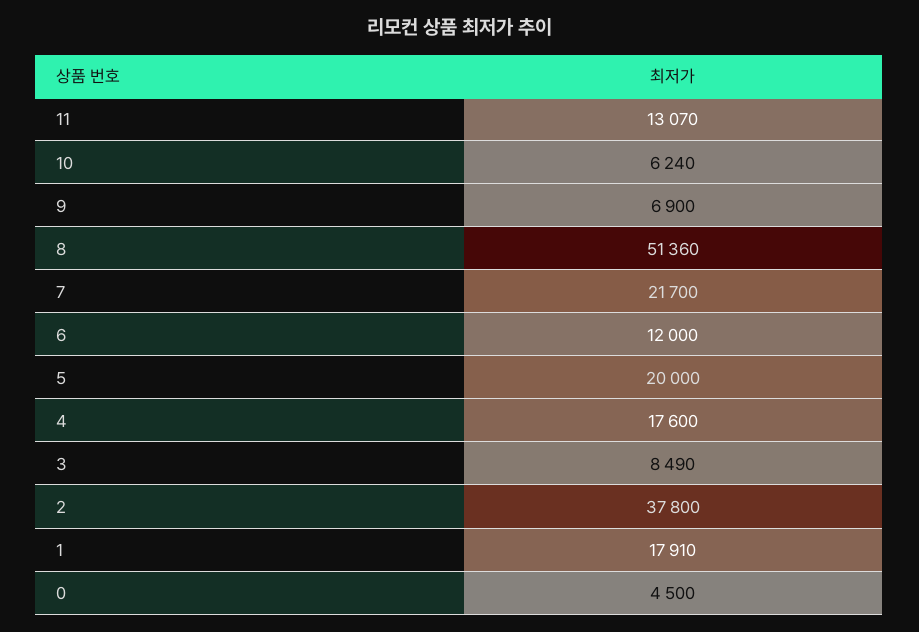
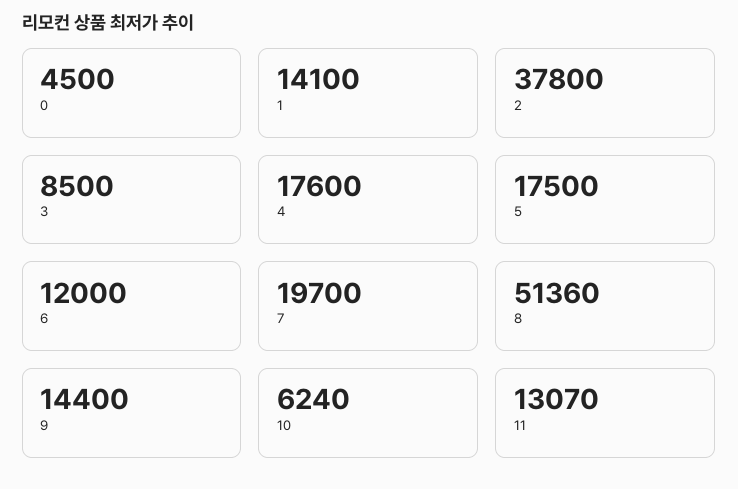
9: 6900 -> 14400
7: 21700 -> 19700
5: 20000 -> 17500
3: 8490 -> 8500
1: 17910 -> 14100

